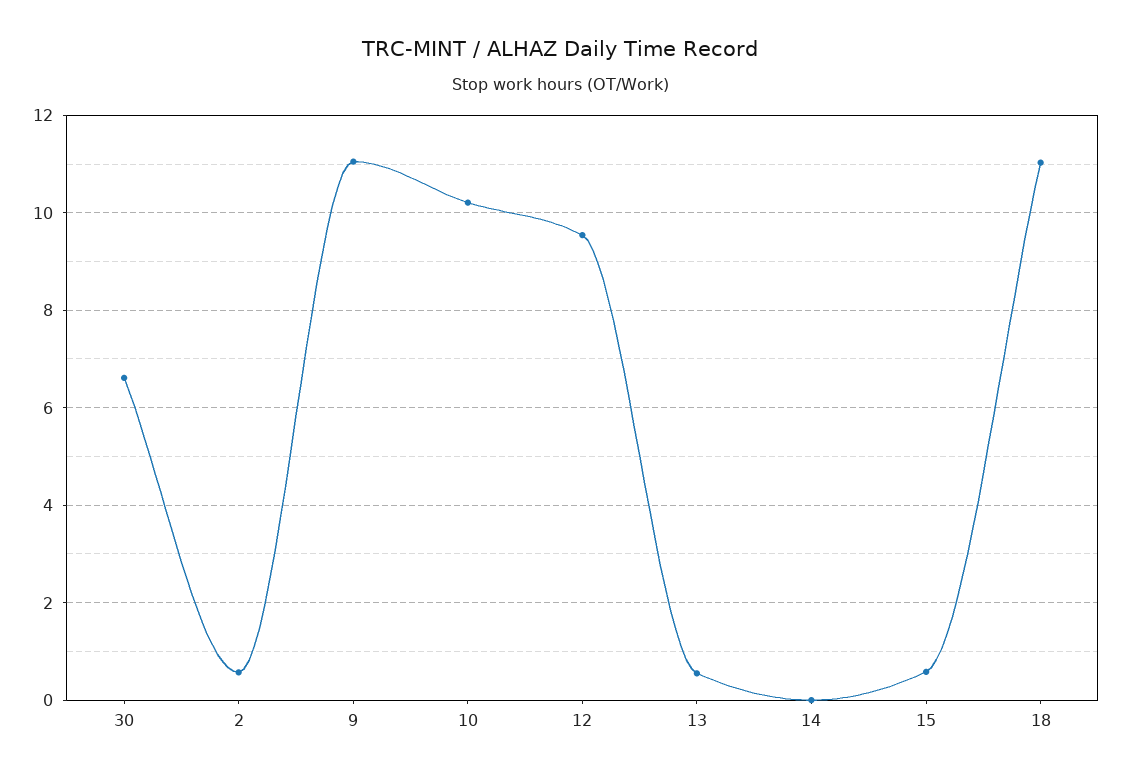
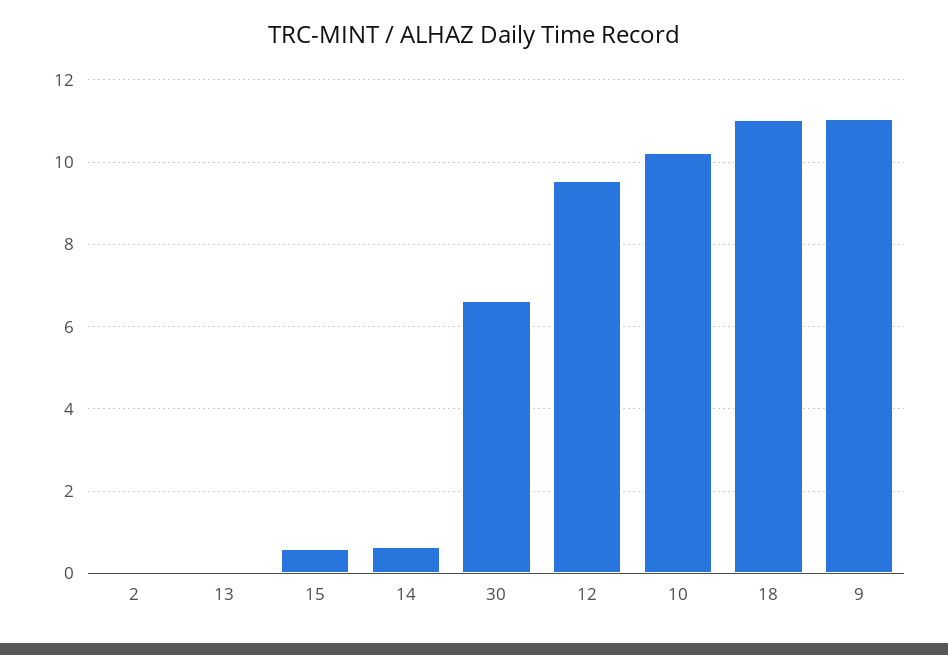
2: 0.6 -> 0
13: 0.6 -> 0
14: 0 -> 0.6

